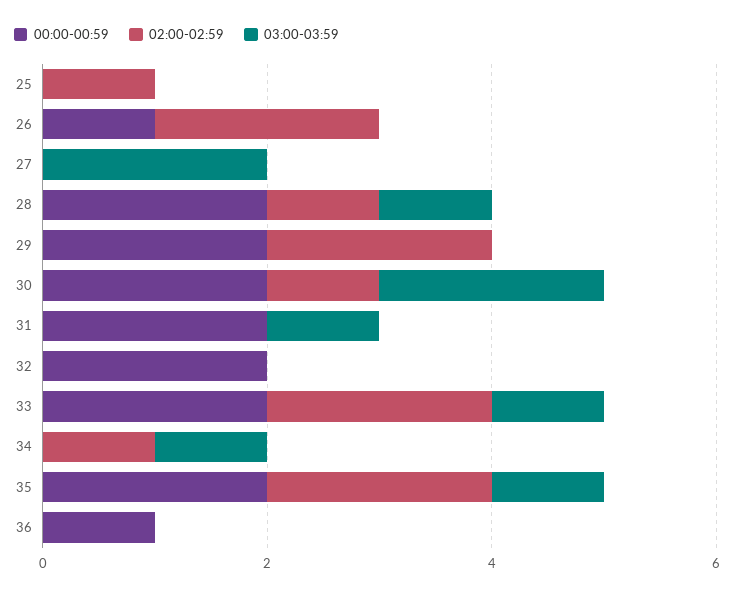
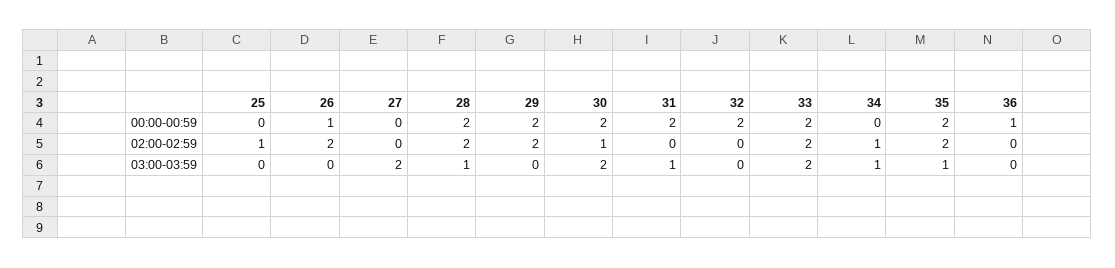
02:00-02:59, 28: 1 -> 2
03:00-03:59, 33: 1 -> 2

